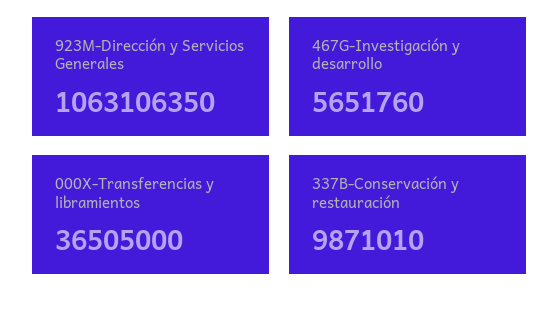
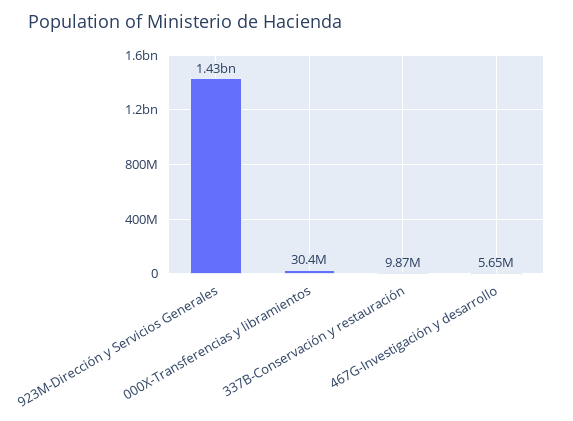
923M-Dirección y Servicios Generales: 1063106350 -> 1430000000
000X-Transferencias y libramientos: 36505000 -> 30400000

